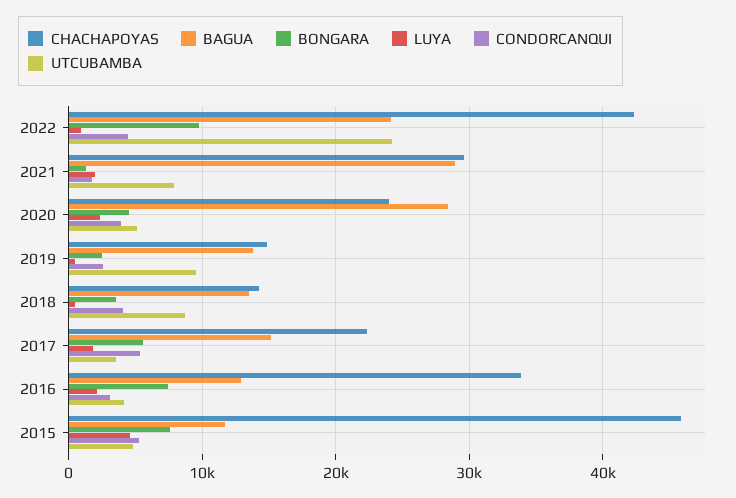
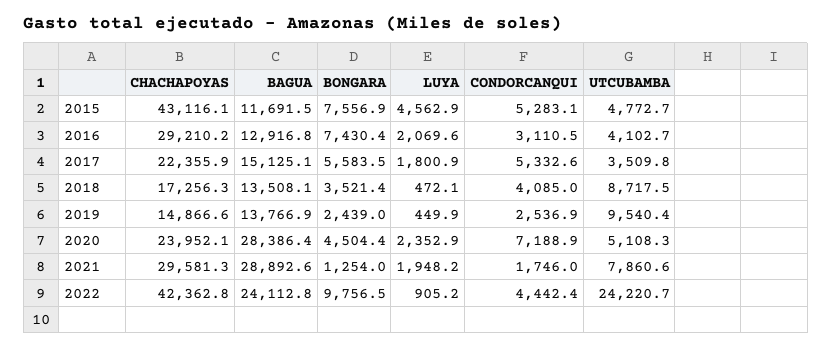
CONDORCANQUI, 2020: 4000 -> 7188.9
CHACHAPOYAS, 2018: 14000 -> 17256.3
CHACHAPOYAS, 2016: 34000 -> 29210.2
CHACHAPOYAS, 2015: 46000 -> 43116.1

